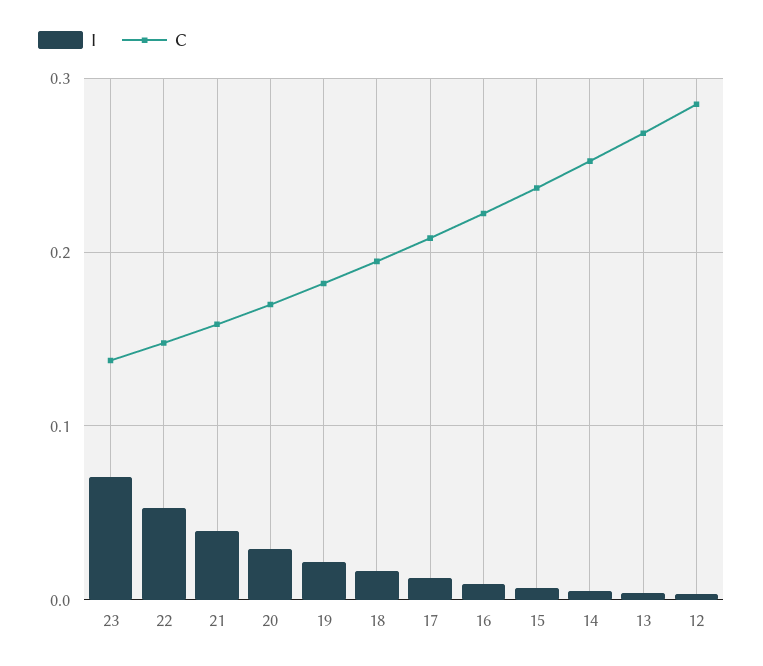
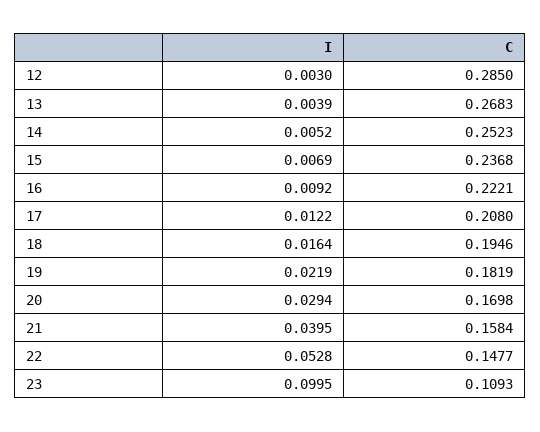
I, 23: 0.07 -> 0.0995
C, 23: 0.14 -> 0.1093

